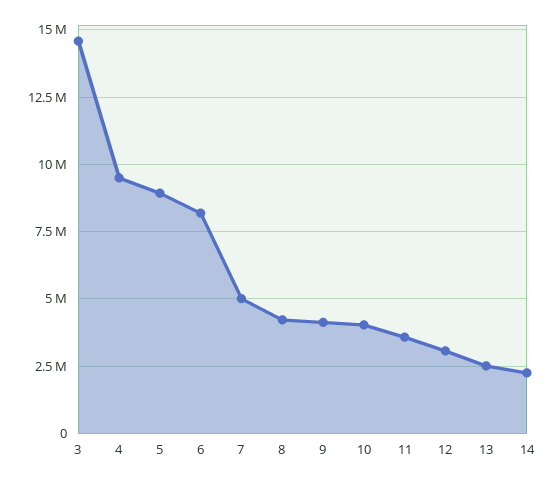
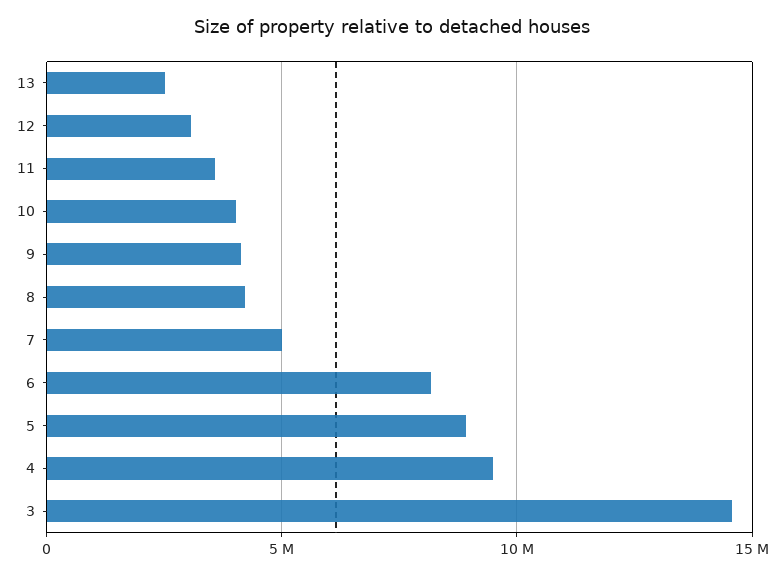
14: 2250000 -> none

